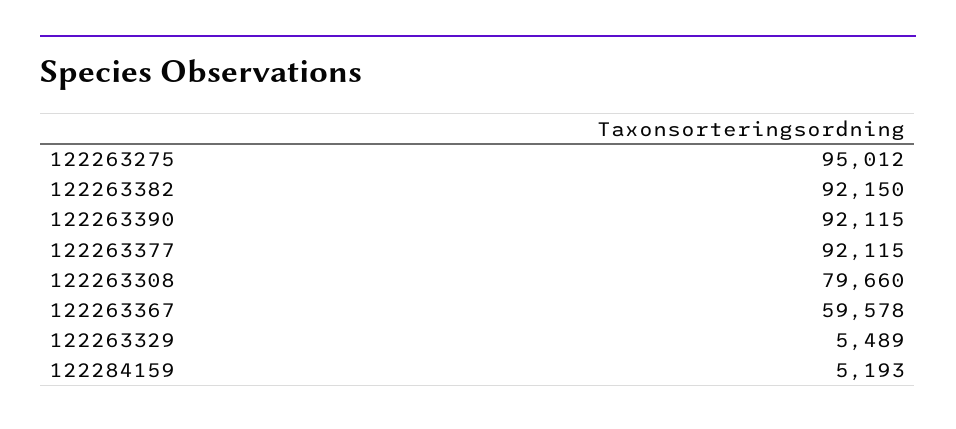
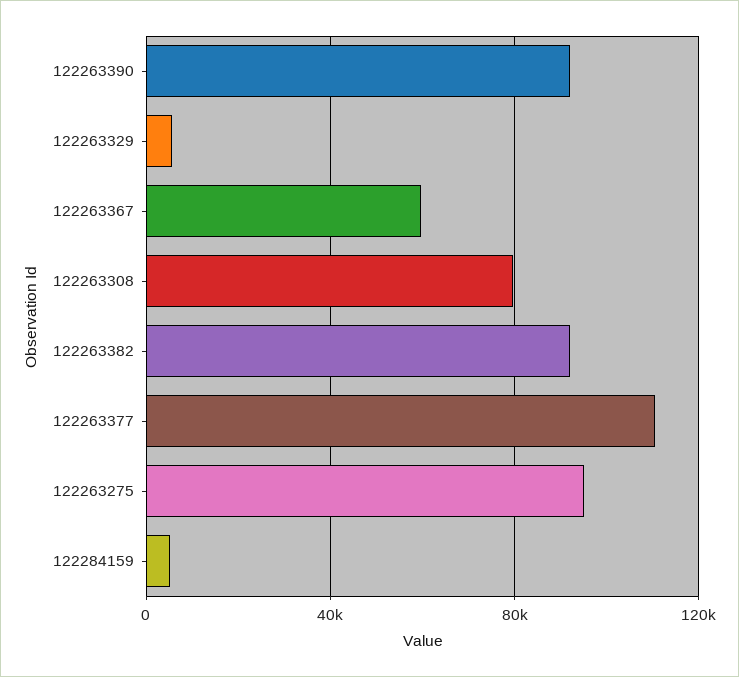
122263377: 92115 -> 110000

